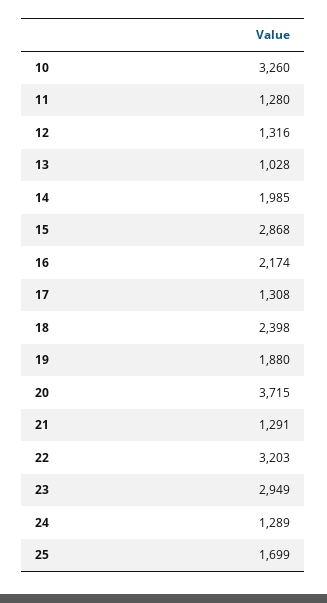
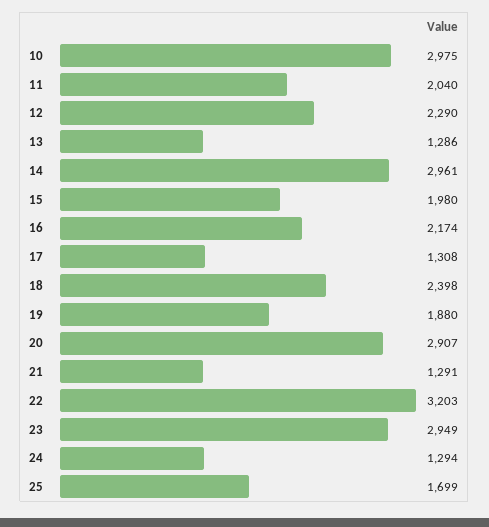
10: 3260 -> 2975
11: 1280 -> 2040
12: 1316 -> 2290
13: 1028 -> 1286
14: 1985 -> 2961
15: 2868 -> 1980
20: 3715 -> 2907
24: 1289 -> 1294

